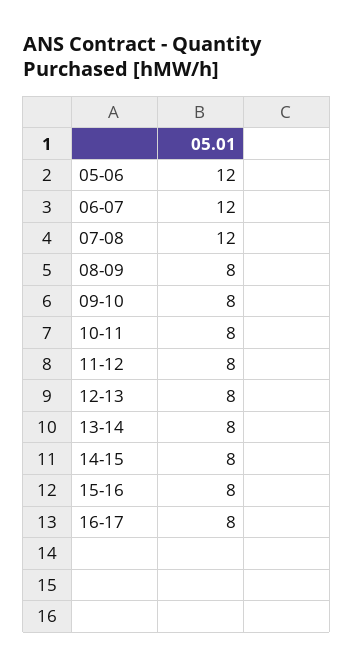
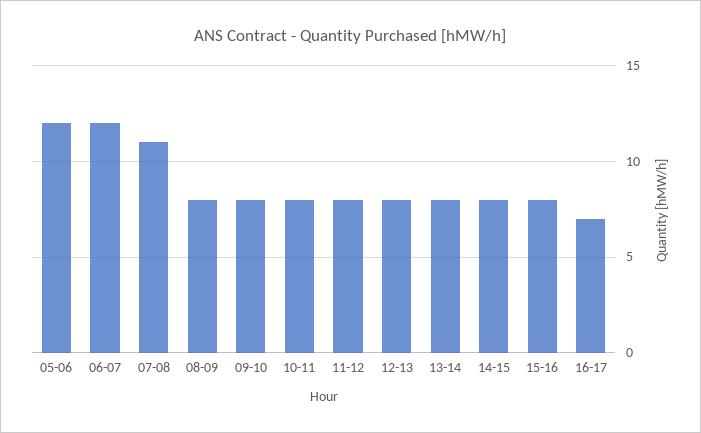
07-08: 12 -> 11
16-17: 8 -> 7

